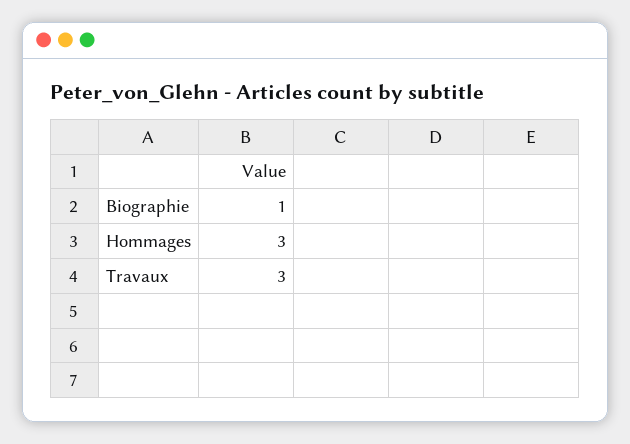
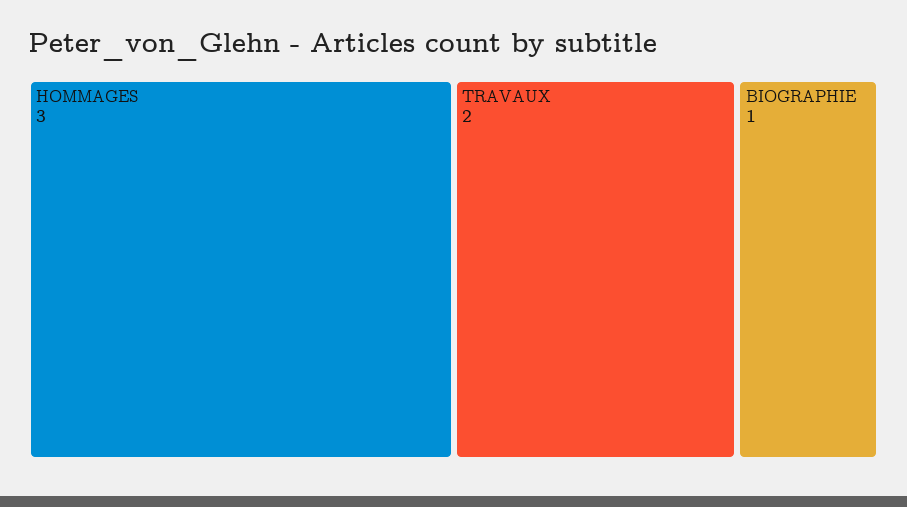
Travaux: 3 -> 2

